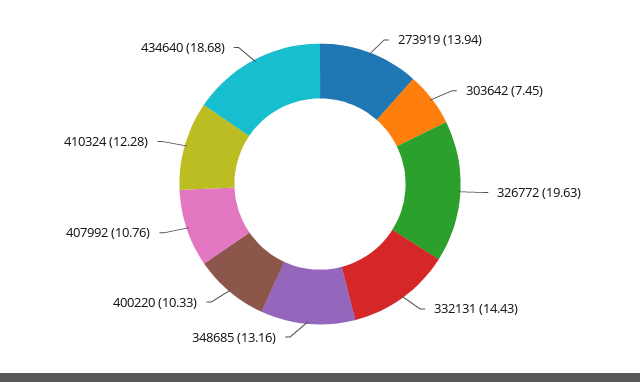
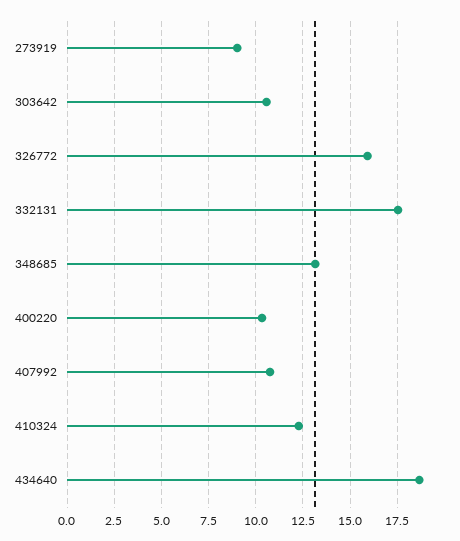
273919: 13.94 -> 9
303642: 7.45 -> 10.5
326772: 19.63 -> 16
332131: 14.43 -> 17.5

